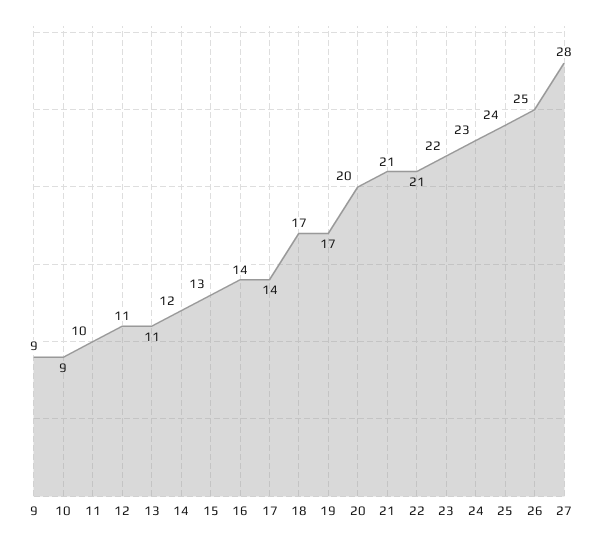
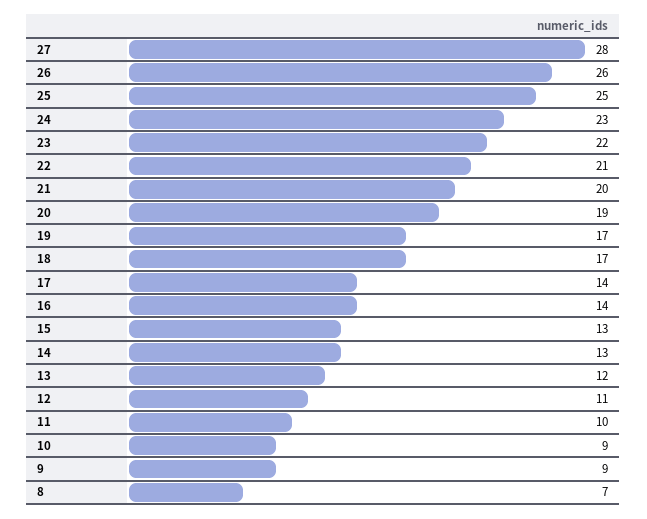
13: 11 -> 12
14: 12 -> 13
20: 20 -> 19
21: 21 -> 20
25: 24 -> 25
26: 25 -> 26
8: none -> 7

